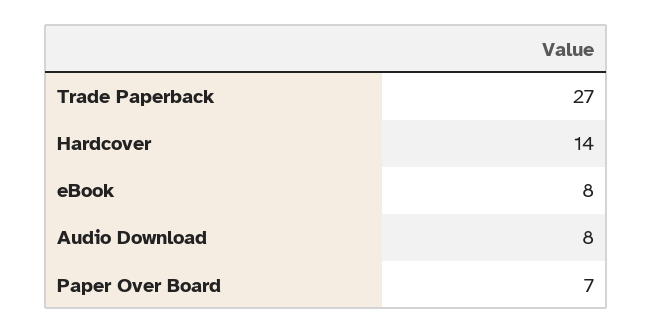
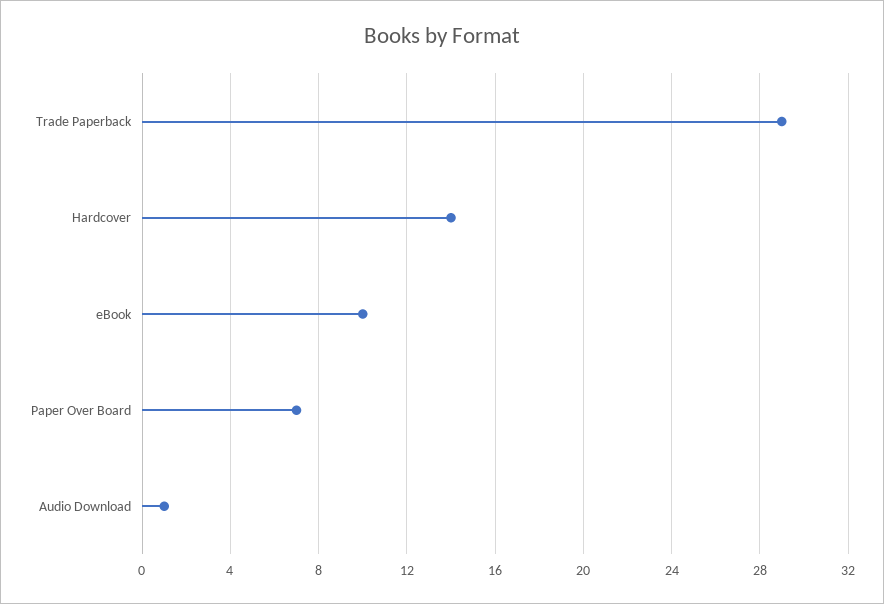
Trade Paperback: 27 -> 29
eBook: 8 -> 10
Audio Download: 8 -> 1

